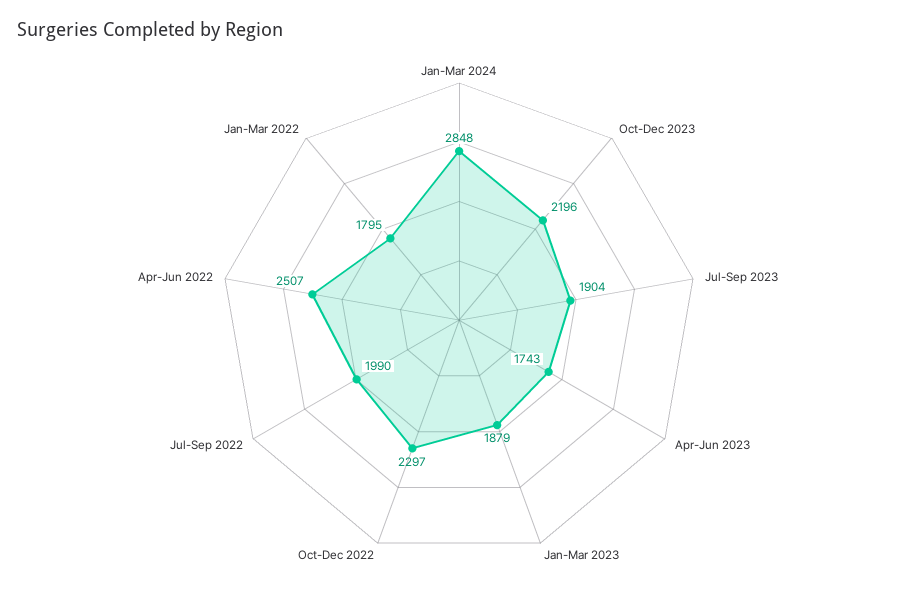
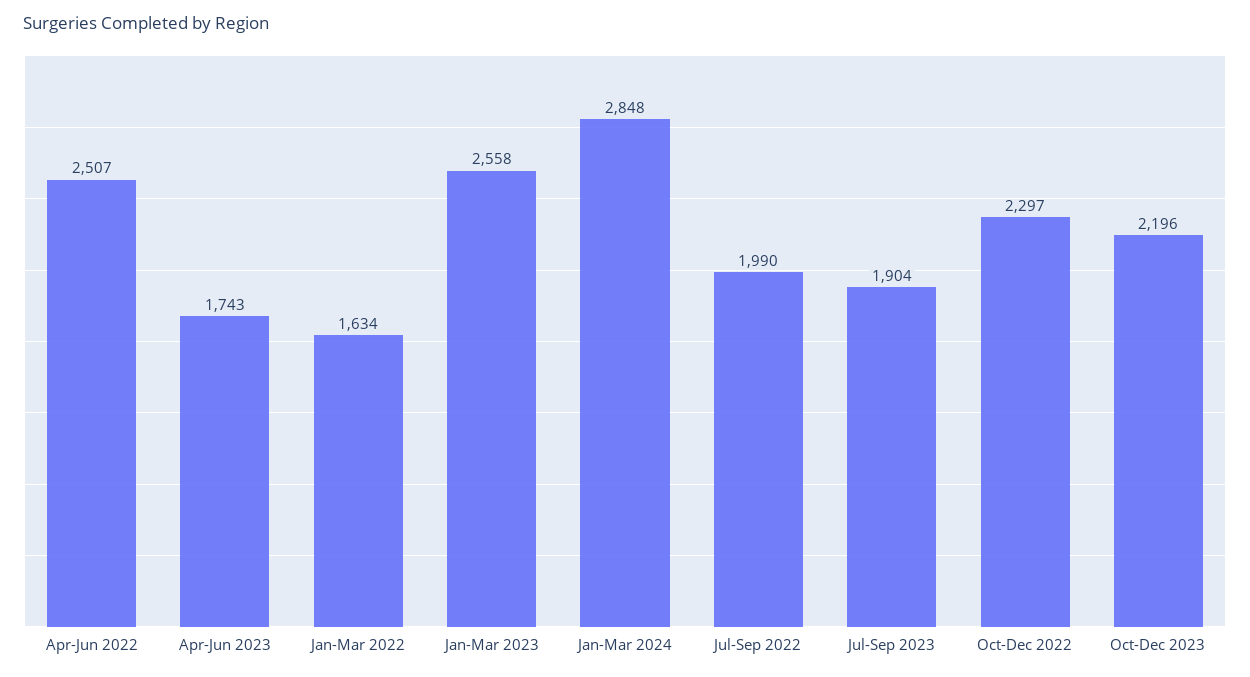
Jan-Mar 2023: 1879 -> 2558
Jan-Mar 2022: 1795 -> 1634

